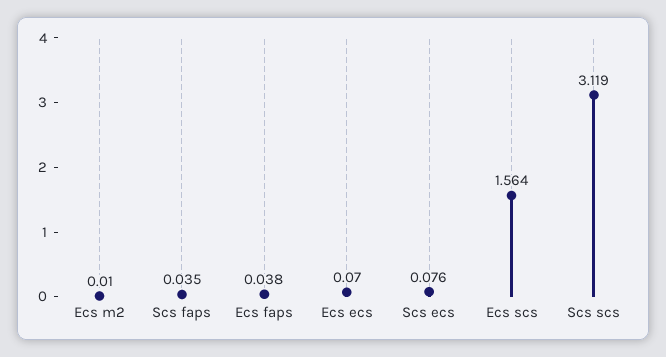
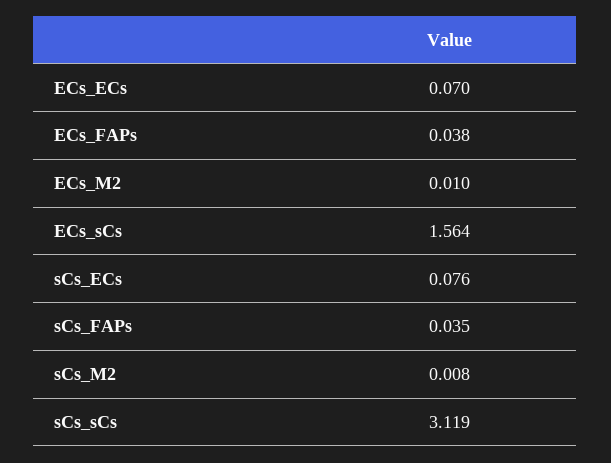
sCs_M2: none -> 0.008

